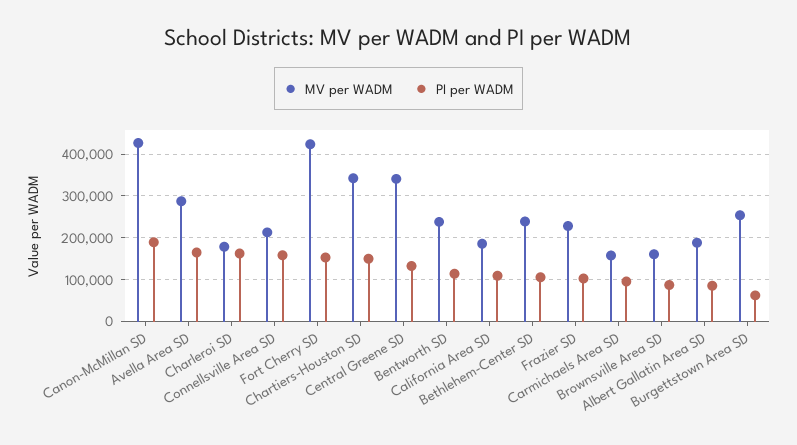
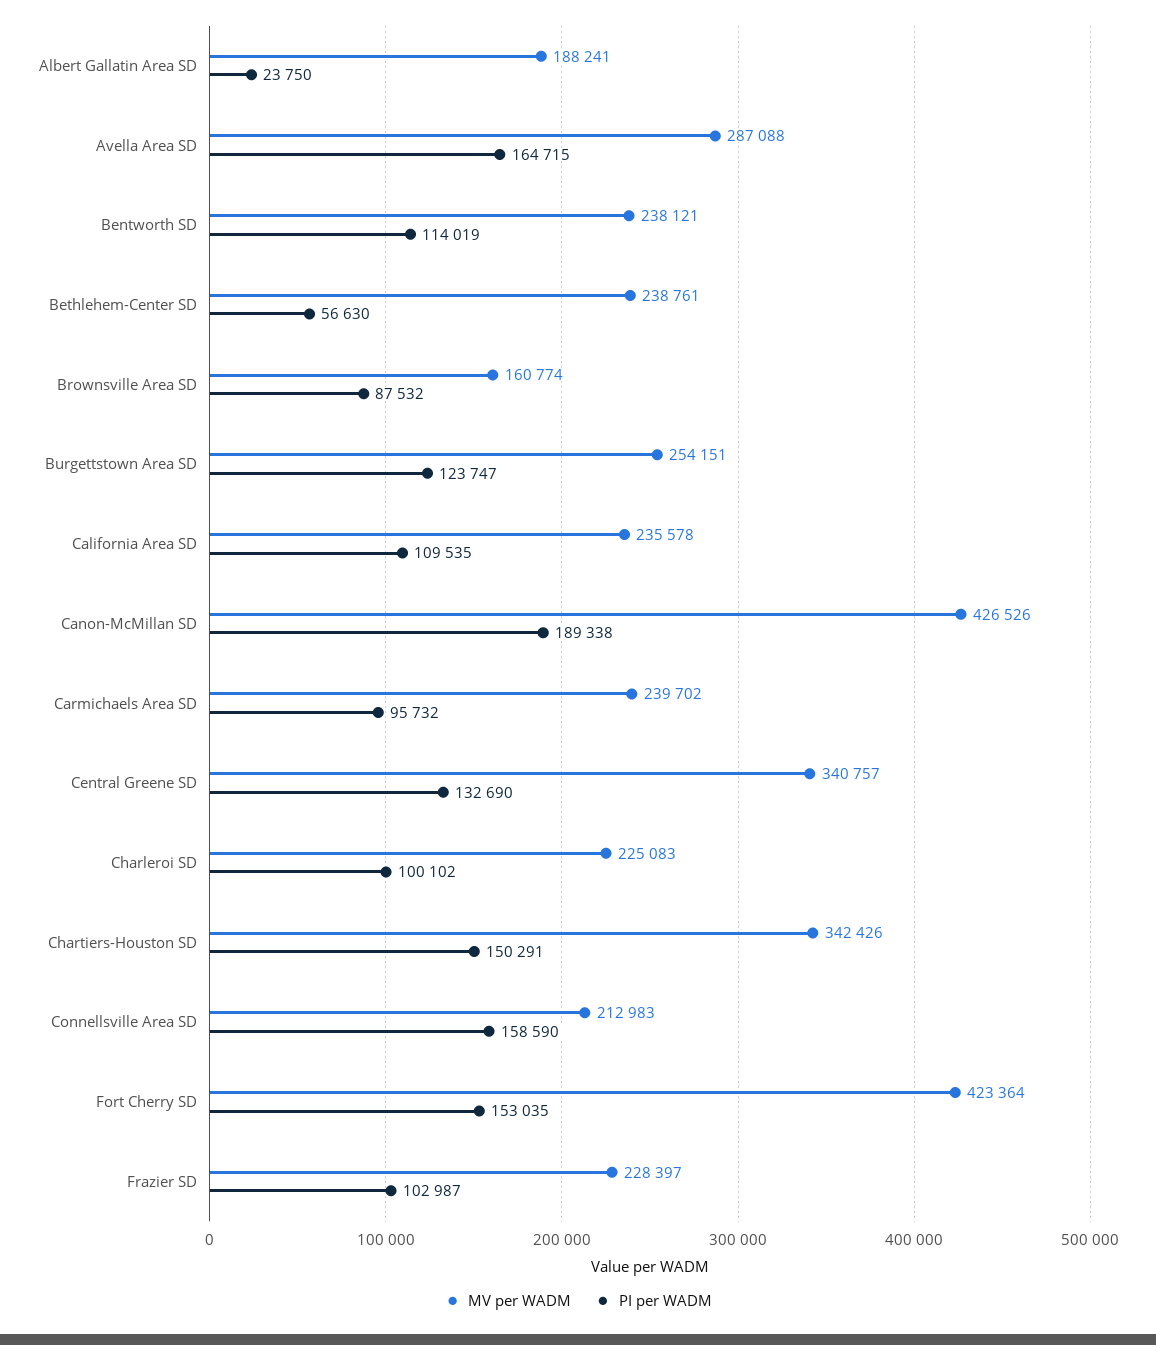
MV per WADM, Charleroi SD: 180000 -> 225083
PI per WADM, Charleroi SD: 160000 -> 100102
MV per WADM, California Area SD: 180000 -> 235578
PI per WADM, Bethlehem-Center SD: 100000 -> 56630
MV per WADM, Carmichaels Area SD: 160000 -> 239702
PI per WADM, Albert Gallatin Area SD: 80000 -> 23750
PI per WADM, Burgettstown Area SD: 60000 -> 123747

